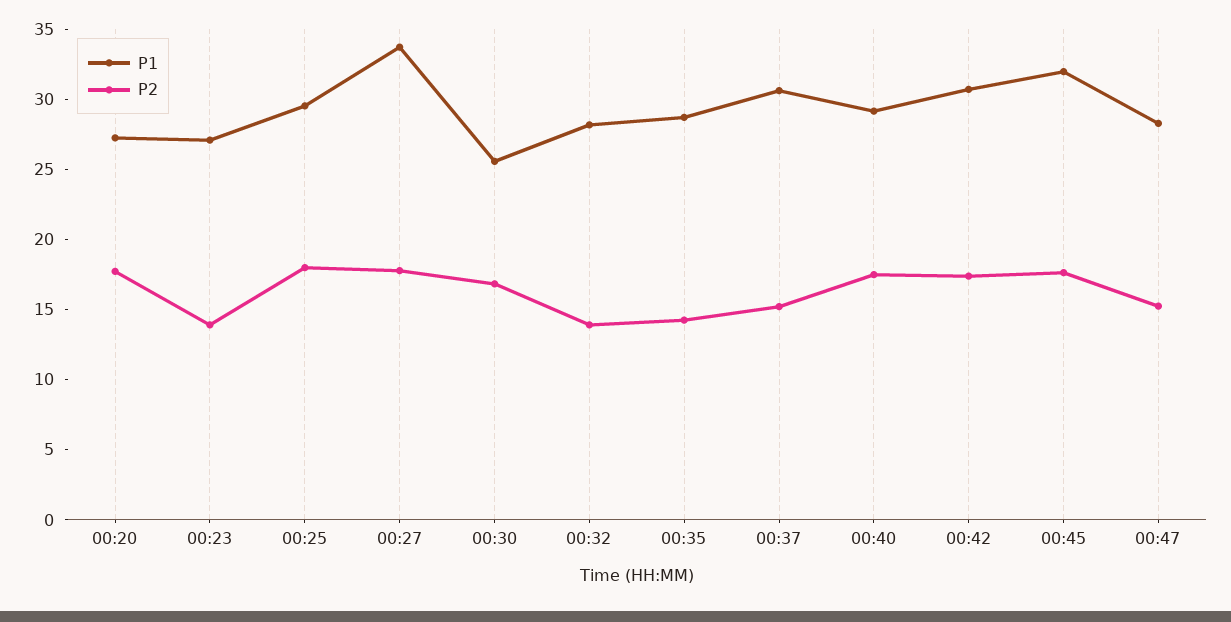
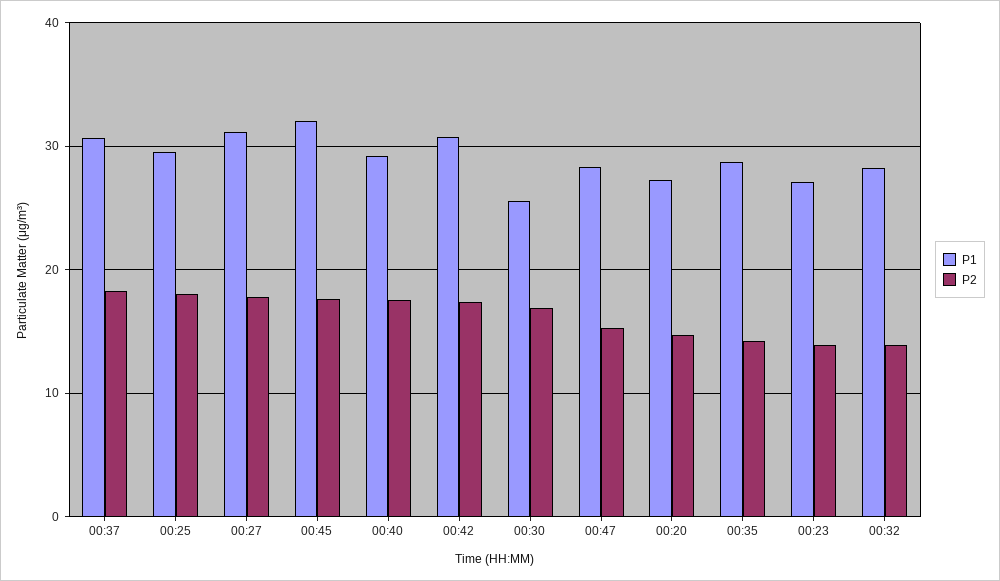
P2, 00:20: 18 -> 15
P1, 00:27: 34 -> 31
P2, 00:37: 15 -> 18

